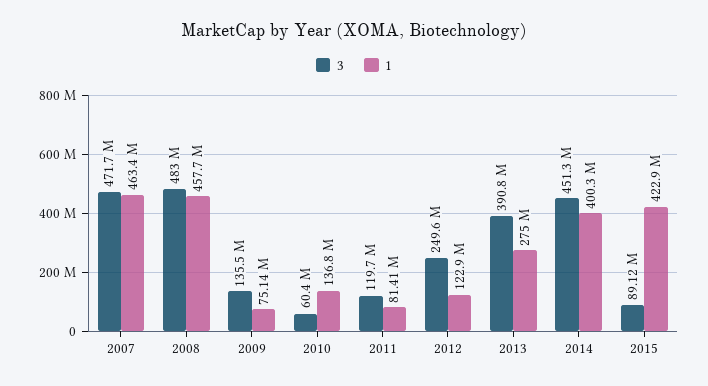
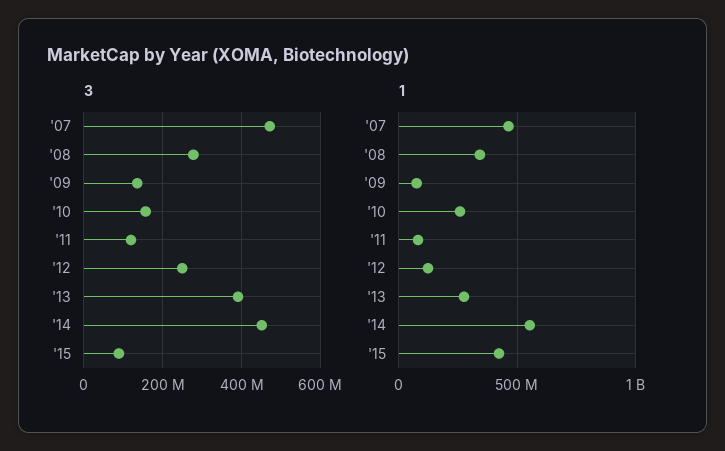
3, 2008: 483000000 -> 280000000
1, 2008: 457700000 -> 350000000
3, 2010: 60400000 -> 160000000
1, 2010: 136800000 -> 250000000
1, 2014: 400300000 -> 550000000

